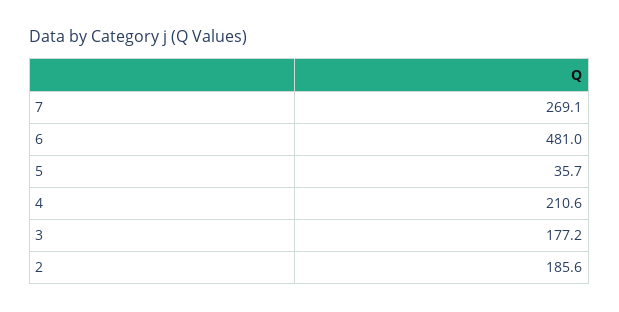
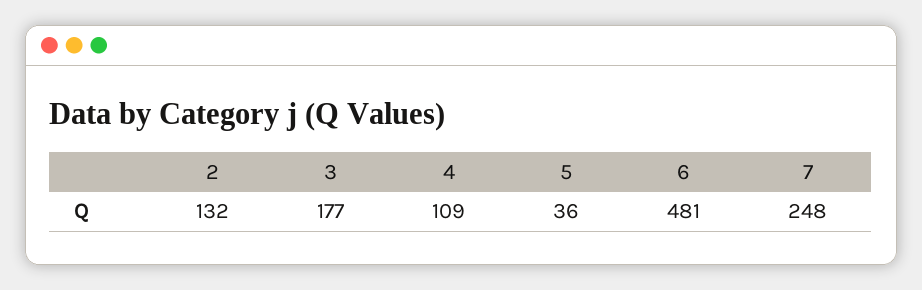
7: 269.1 -> 248
4: 210.6 -> 109
2: 185.6 -> 132

